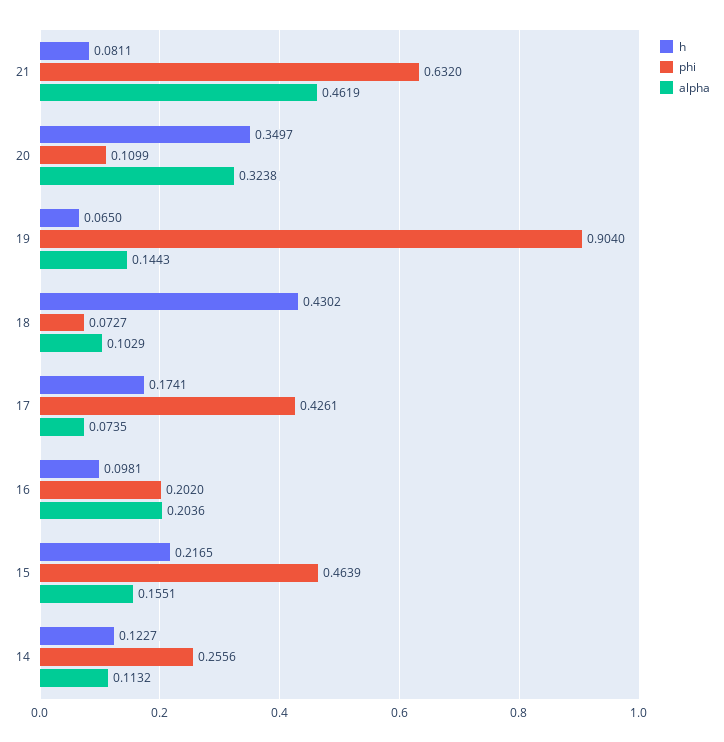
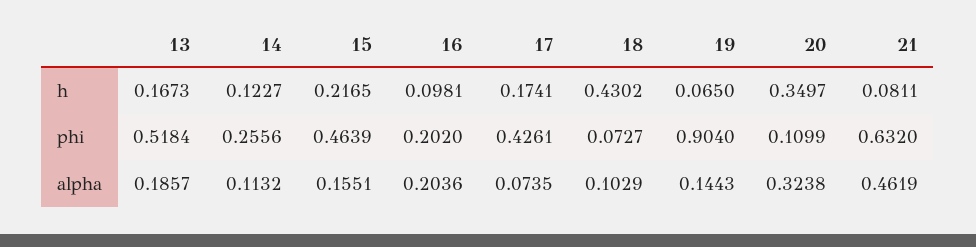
h, 13: none -> 0.1673
phi, 13: none -> 0.5184
alpha, 13: none -> 0.1857

